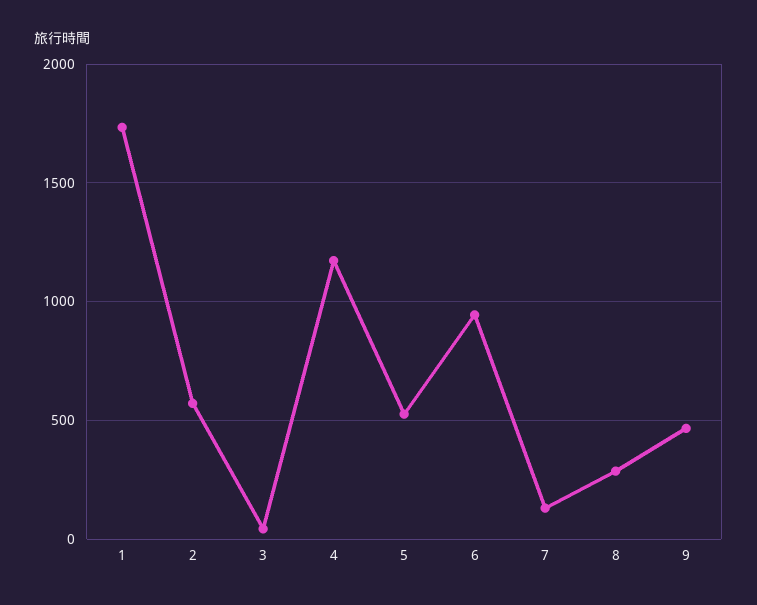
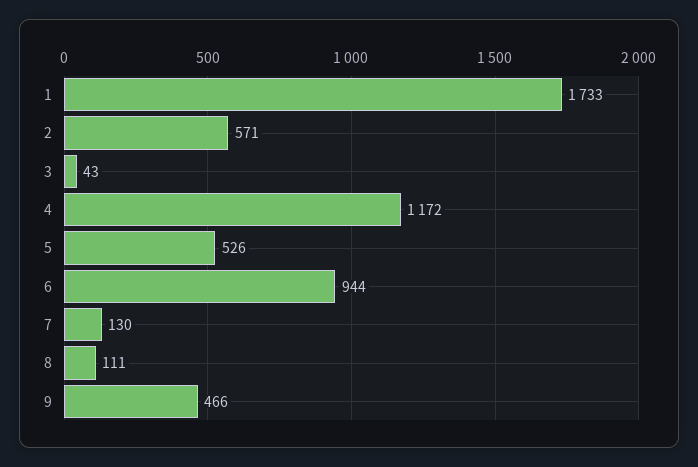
8: 300 -> 111

